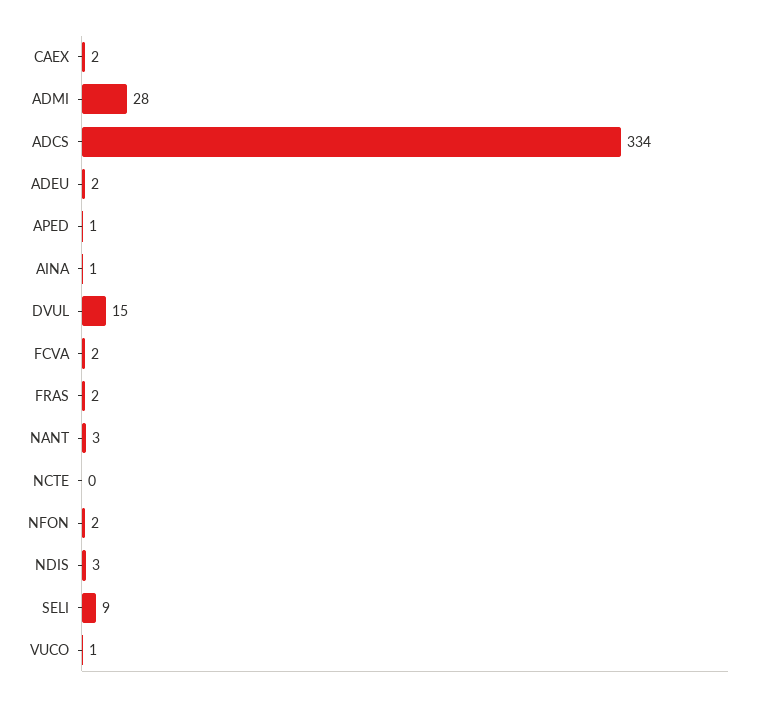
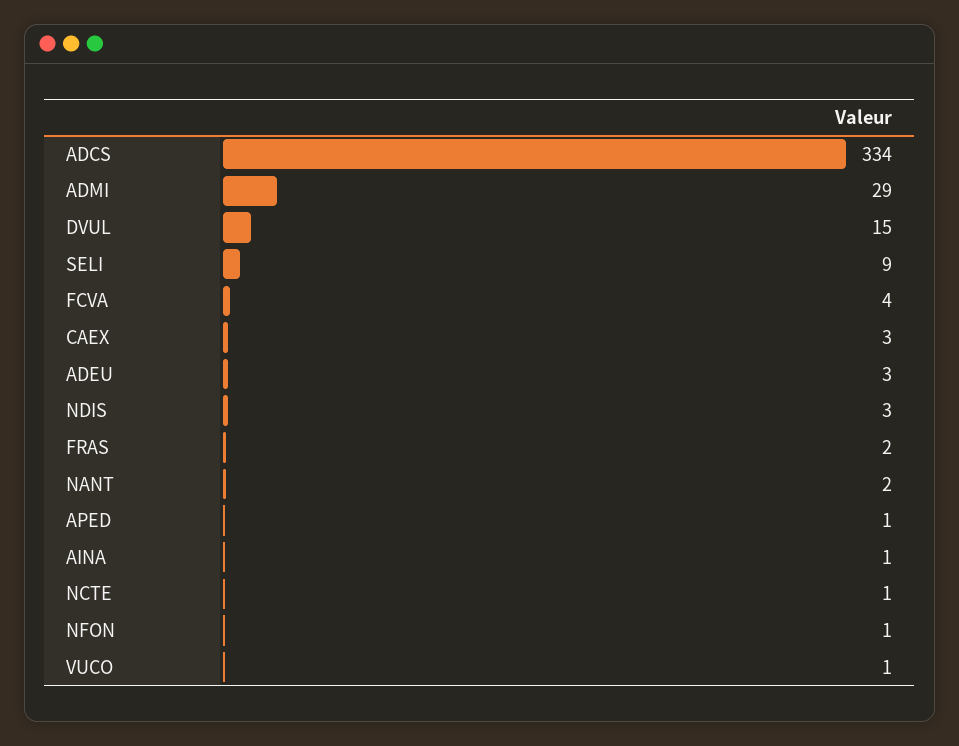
CAEX: 2 -> 3
ADMI: 28 -> 29
ADEU: 2 -> 3
FCVA: 2 -> 4
NANT: 3 -> 2
NCTE: 0 -> 1
NFON: 2 -> 1

